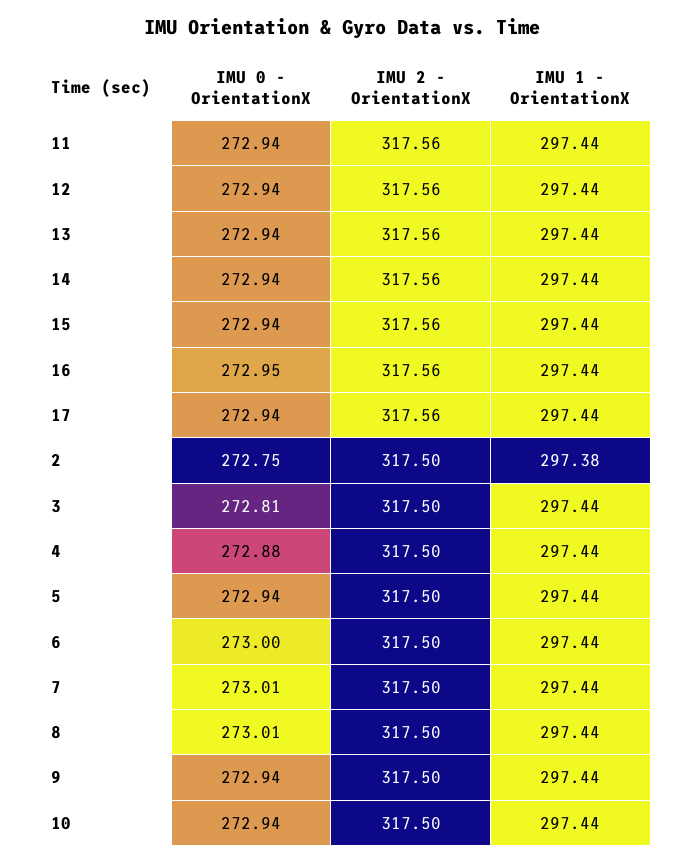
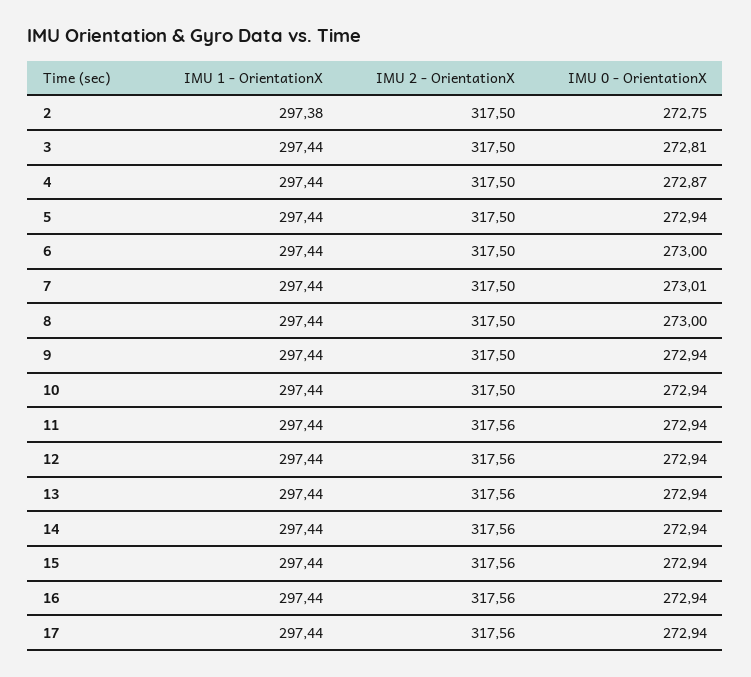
IMU 0 - OrientationX, 16: 272.95 -> 272.94
IMU 0 - OrientationX, 4: 272.88 -> 272.87
IMU 0 - OrientationX, 8: 273.01 -> 273

